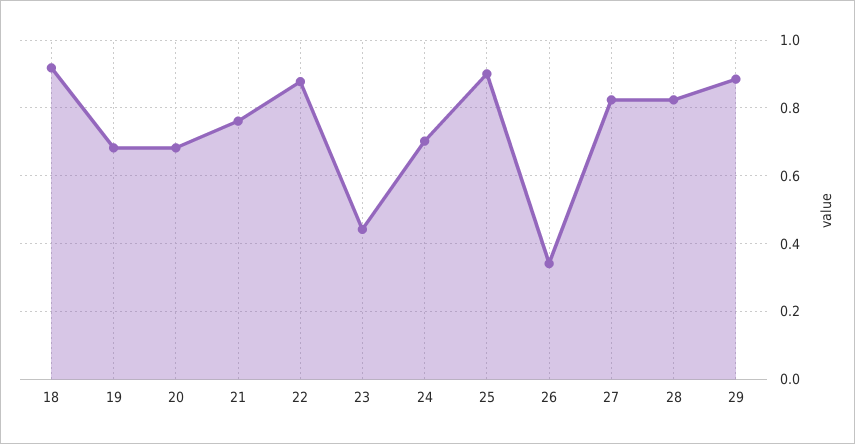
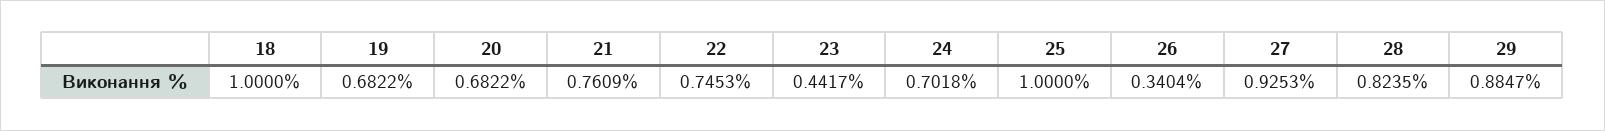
18: 0.92 -> 1
22: 0.88 -> 0.7453
25: 0.9 -> 1
27: 0.82 -> 0.9253

